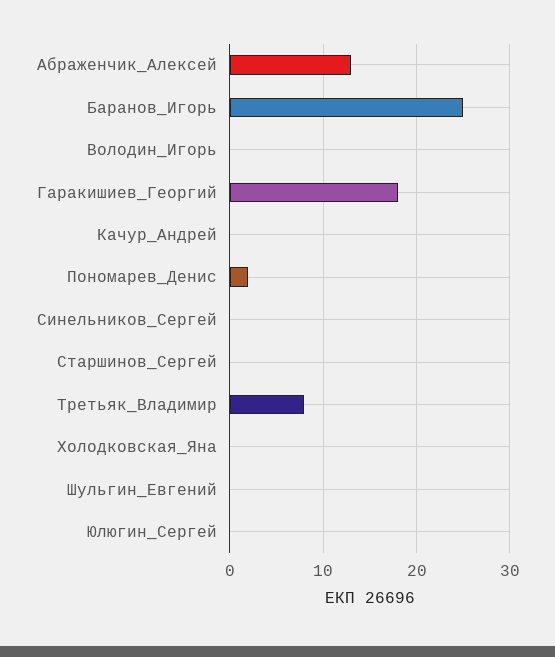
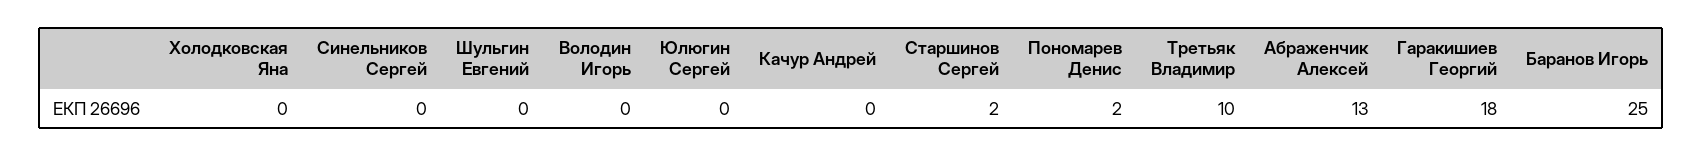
Старшинов_Сергей: 0 -> 2
Третьяк_Владимир: 8 -> 10

